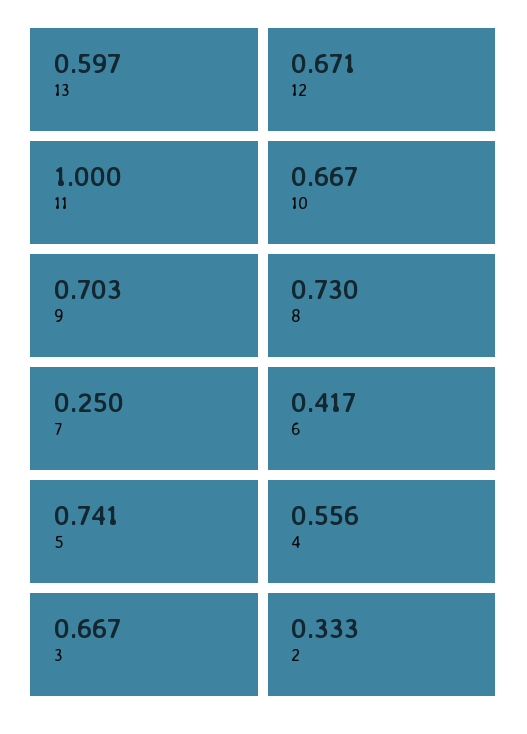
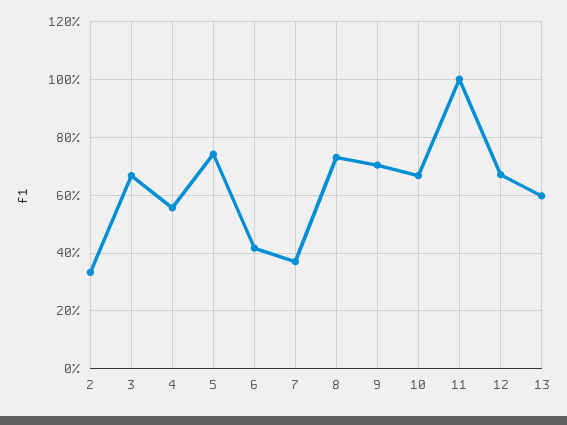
7: 0.25 -> 0.375

